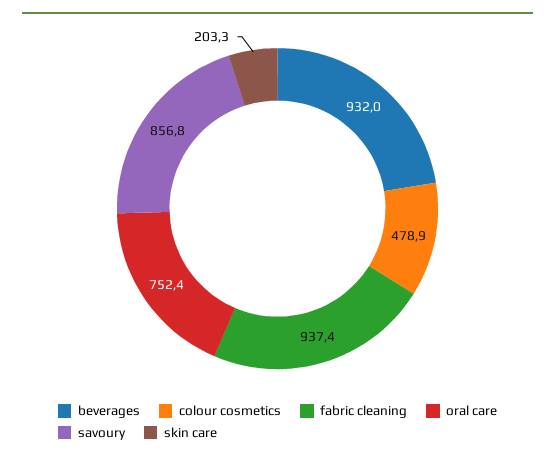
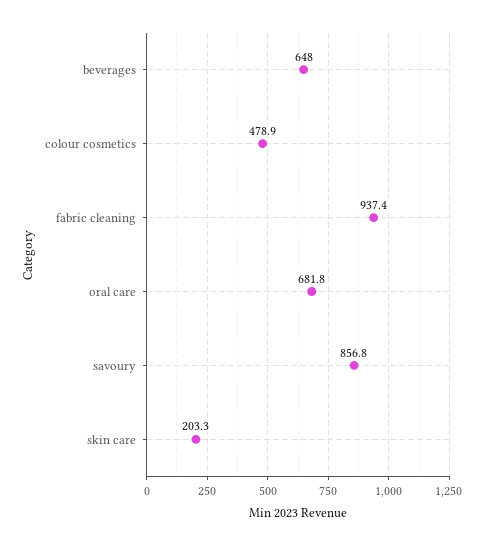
beverages: 932 -> 648
oral care: 752.4 -> 681.8

